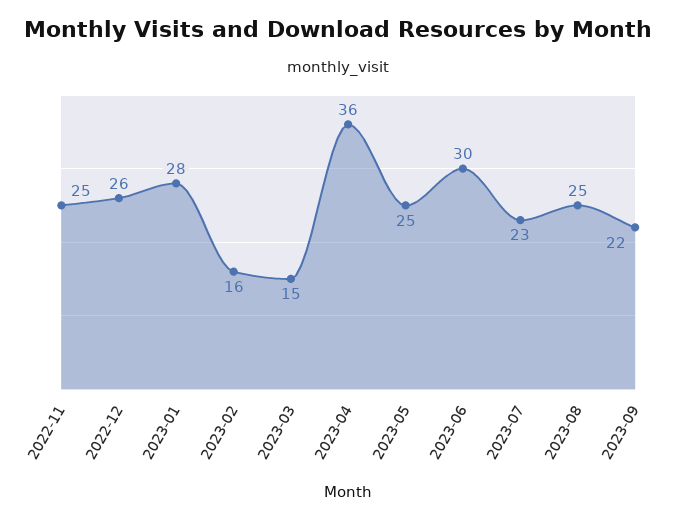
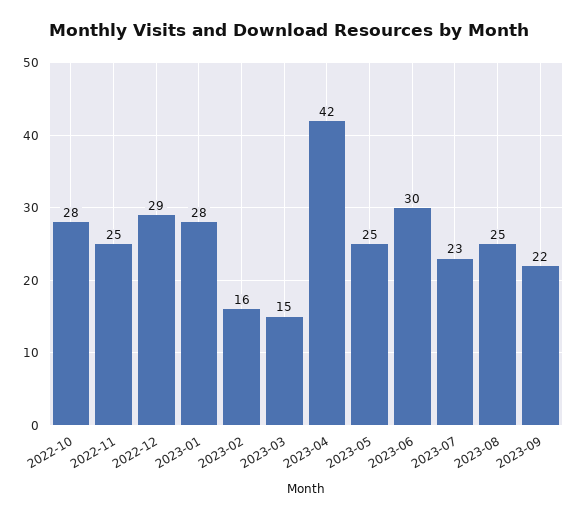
2022-12: 26 -> 29
2023-04: 36 -> 42
2022-10: none -> 28

